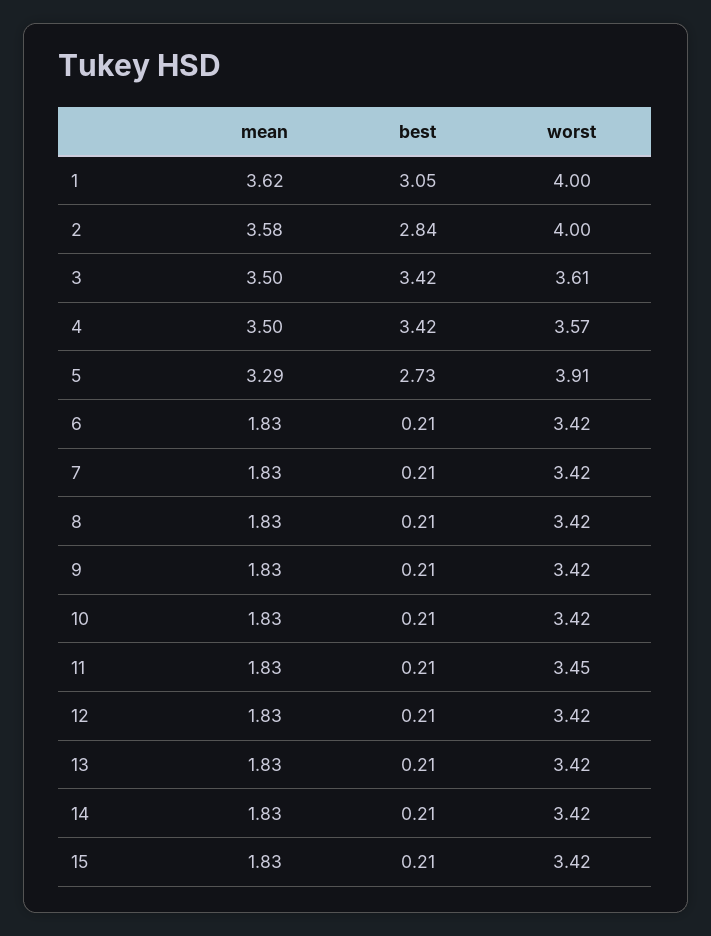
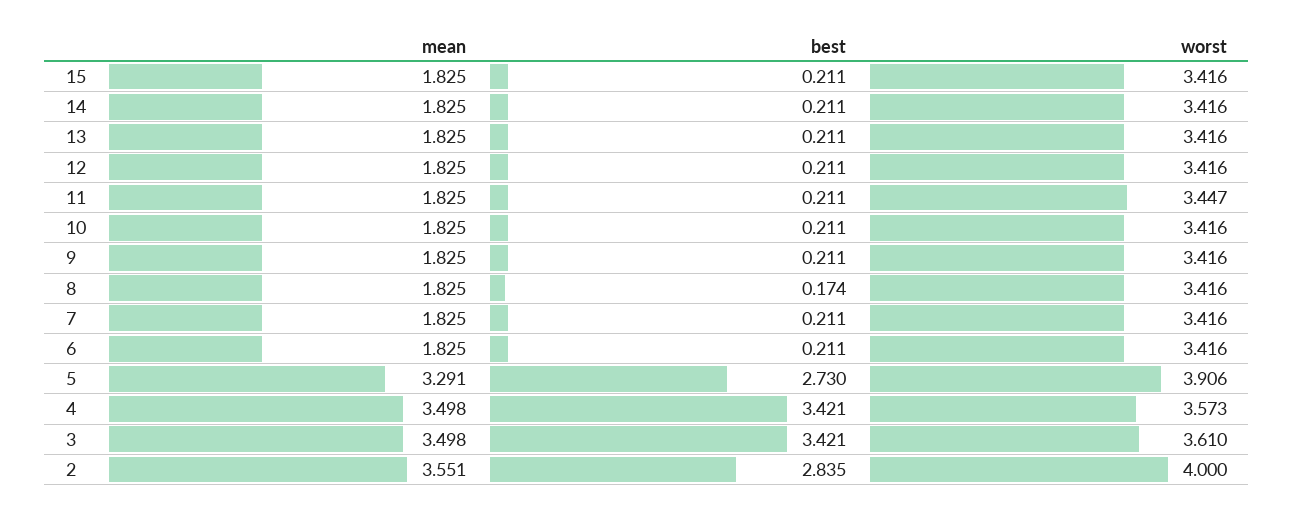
mean, 1: 3.62 -> none
best, 1: 3.05 -> none
worst, 1: 4 -> none
mean, 2: 3.58 -> 3.551
best, 8: 0.21 -> 0.174

